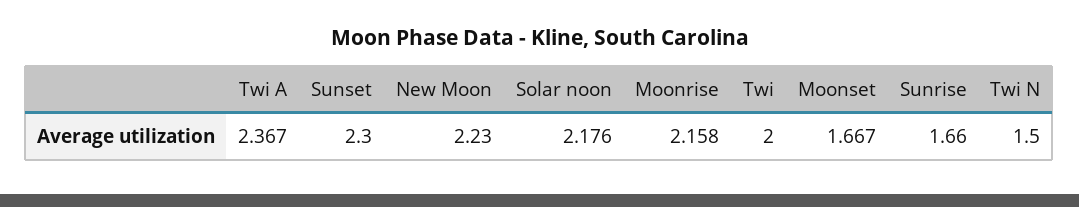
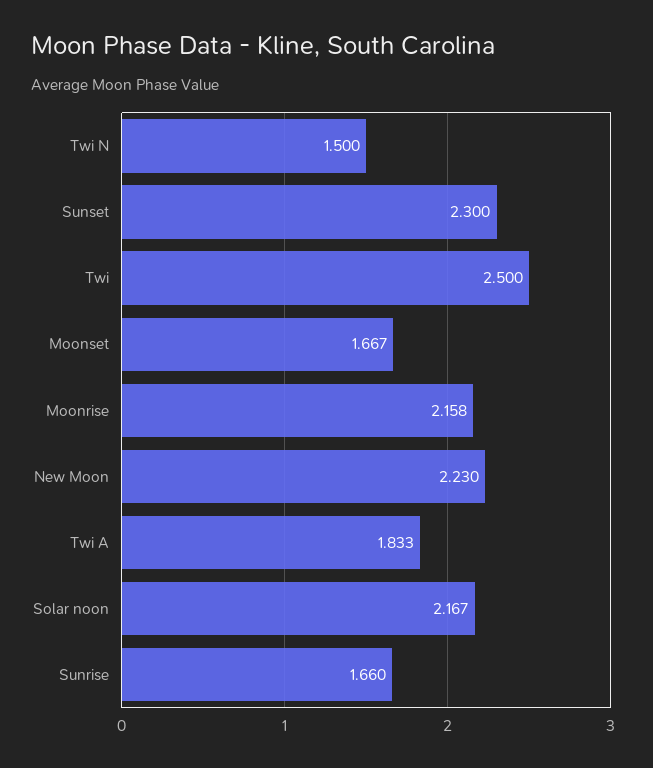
Twi A: 2.367 -> 1.833
Solar noon: 2.176 -> 2.167
Twi: 2 -> 2.5

